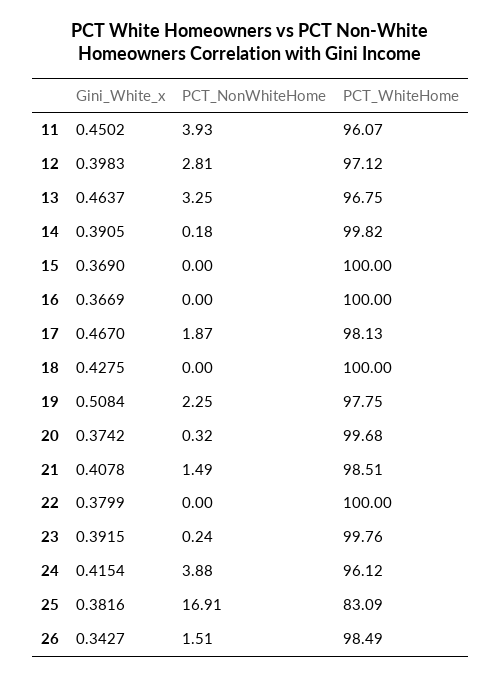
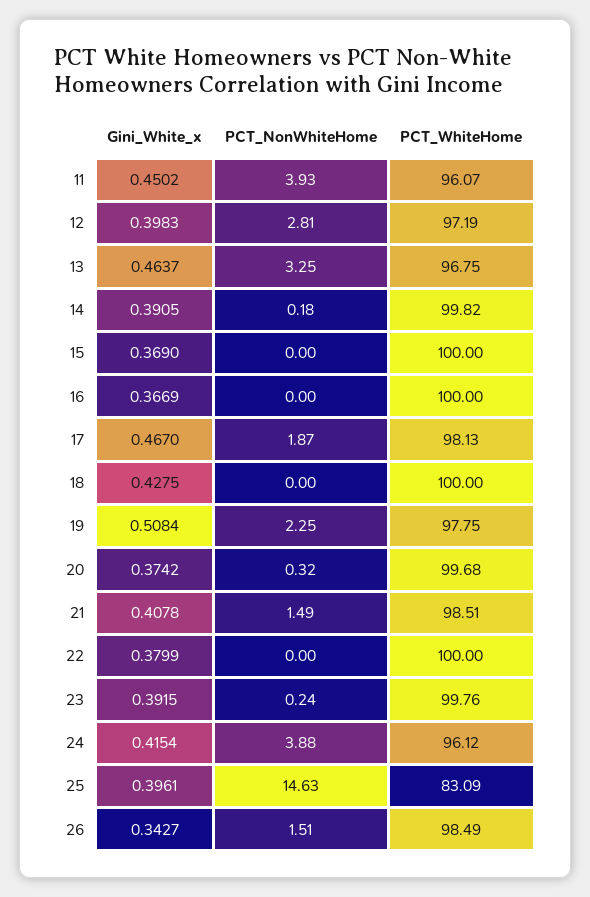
PCT_WhiteHome, 12: 97.12 -> 97.19
Gini_White_x, 25: 0.3816 -> 0.3961
PCT_NonWhiteHome, 25: 16.91 -> 14.63

